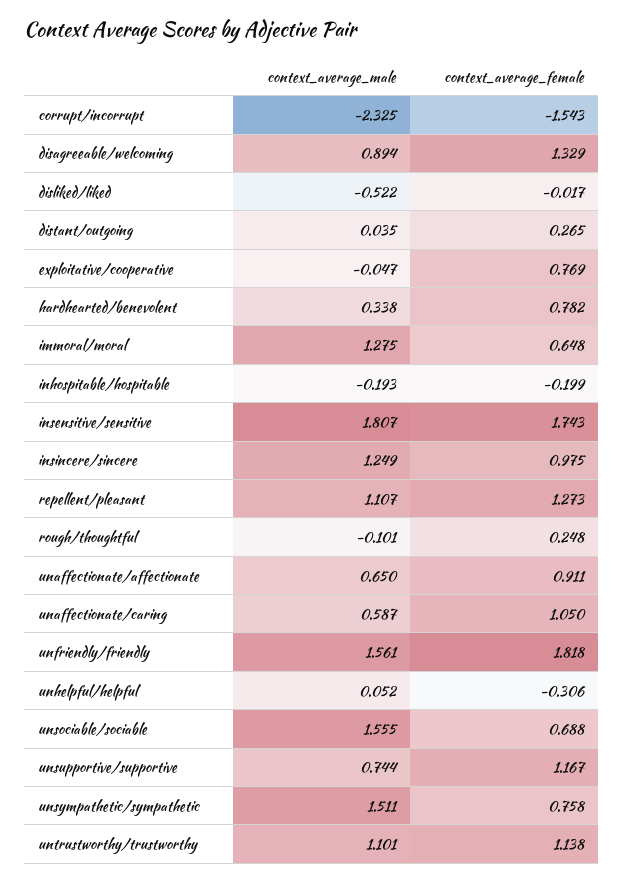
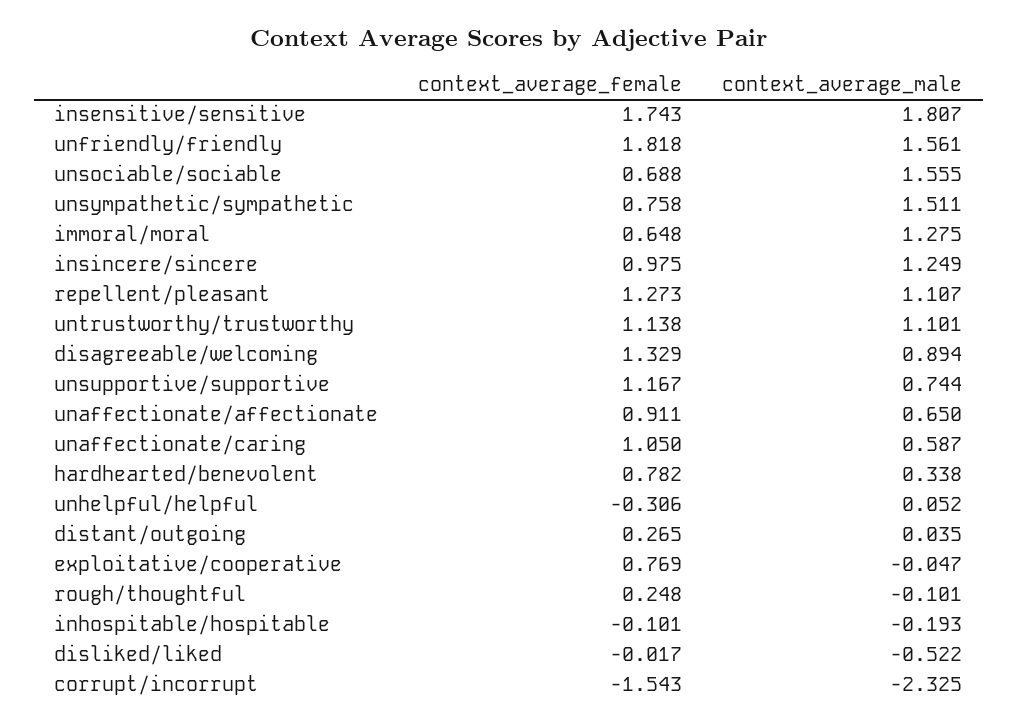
context_average_female, inhospitable/hospitable: -0.199 -> -0.101

